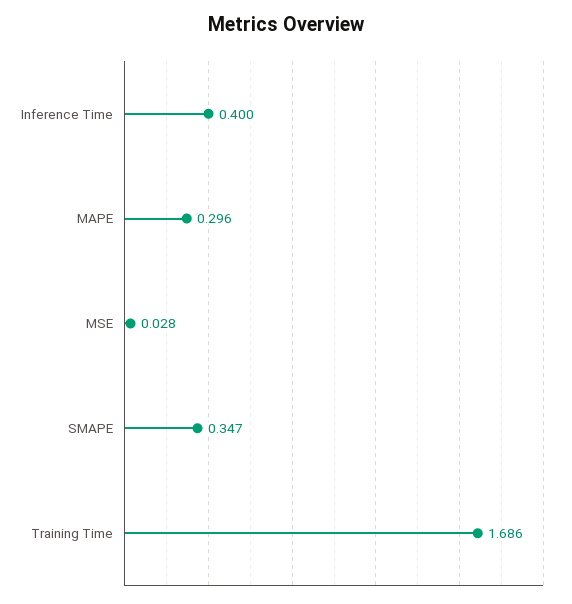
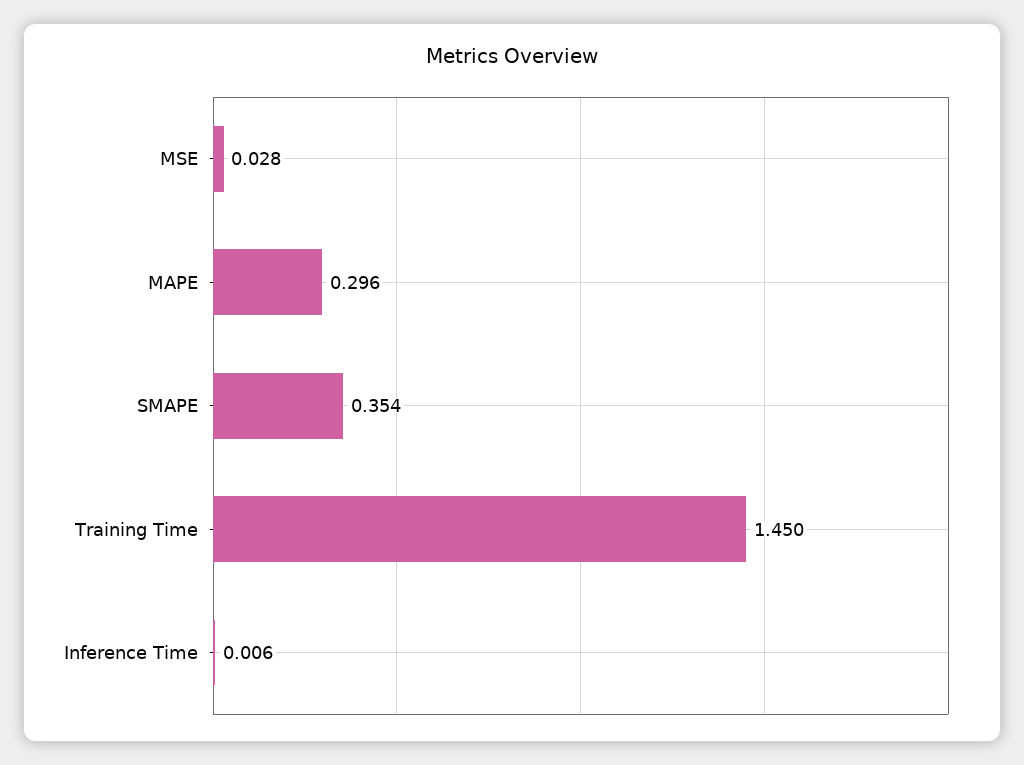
Inference Time: 0.4 -> 0.006
SMAPE: 0.347 -> 0.354
Training Time: 1.686 -> 1.45

